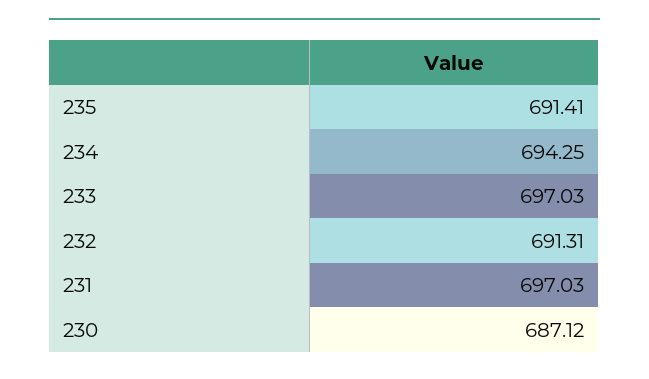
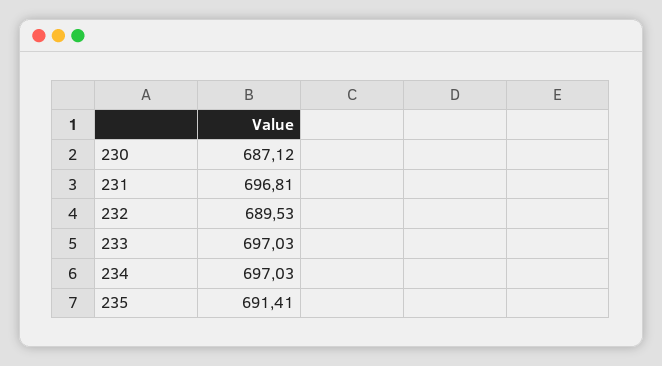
234: 694.25 -> 697.03
232: 691.31 -> 689.53
231: 697.03 -> 696.81

